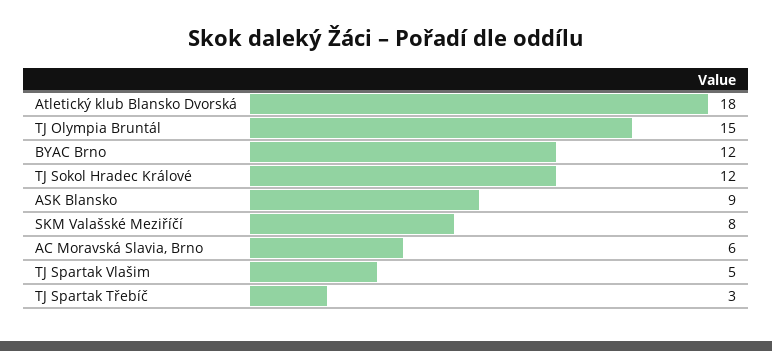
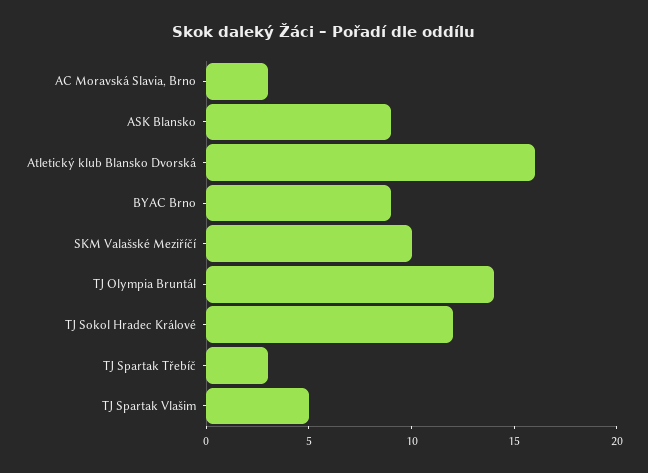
Atletický klub Blansko Dvorská: 18 -> 16
TJ Olympia Bruntál: 15 -> 14
BYAC Brno: 12 -> 9
SKM Valašské Meziříčí: 8 -> 10
AC Moravská Slavia, Brno: 6 -> 3

